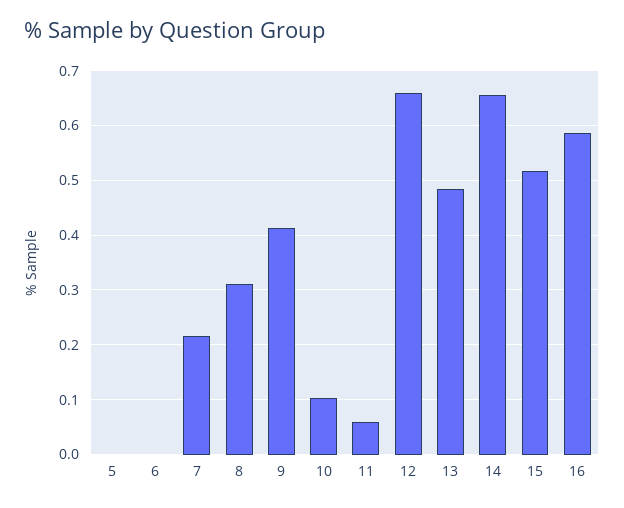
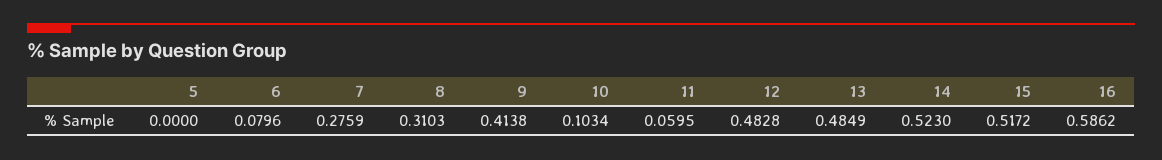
6: 0 -> 0.0796
7: 0.22 -> 0.2759
12: 0.66 -> 0.4828
14: 0.66 -> 0.523

